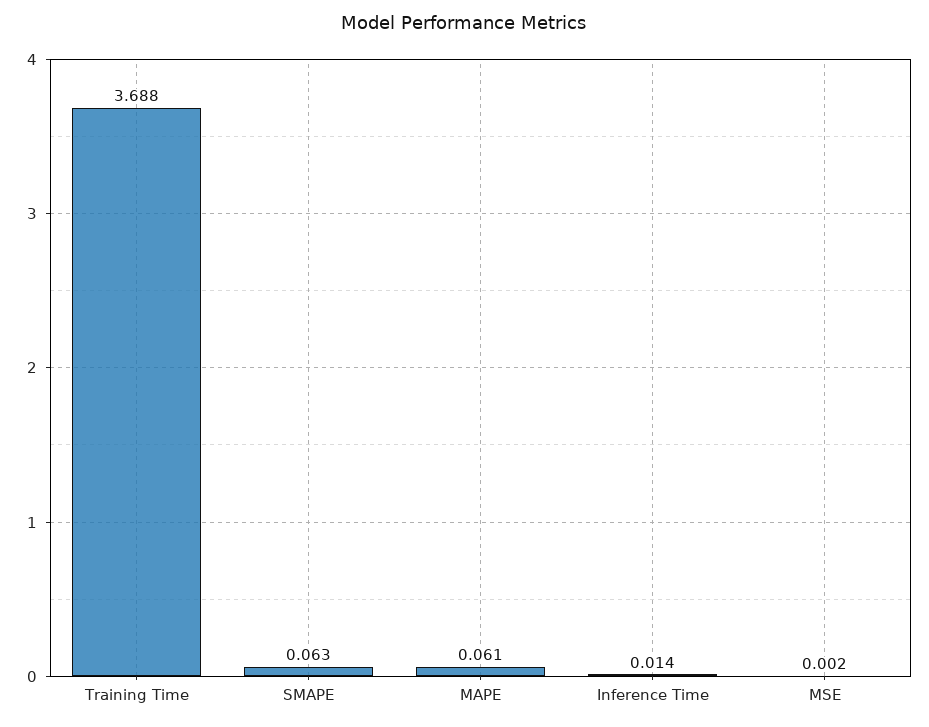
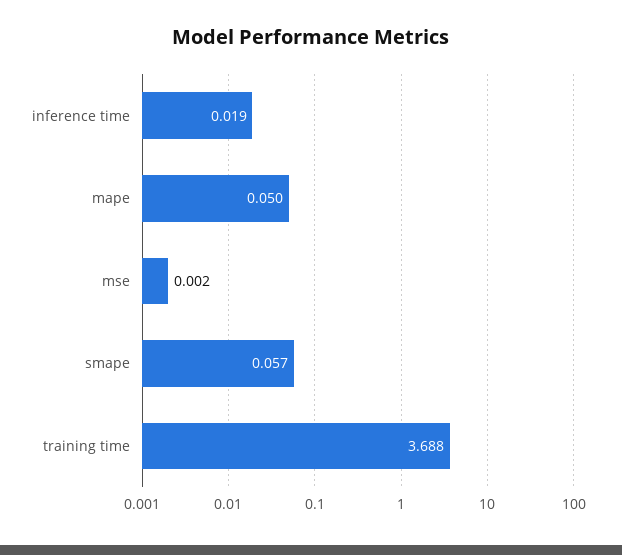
SMAPE: 0.063 -> 0.057
MAPE: 0.061 -> 0.05
Inference Time: 0.014 -> 0.019

